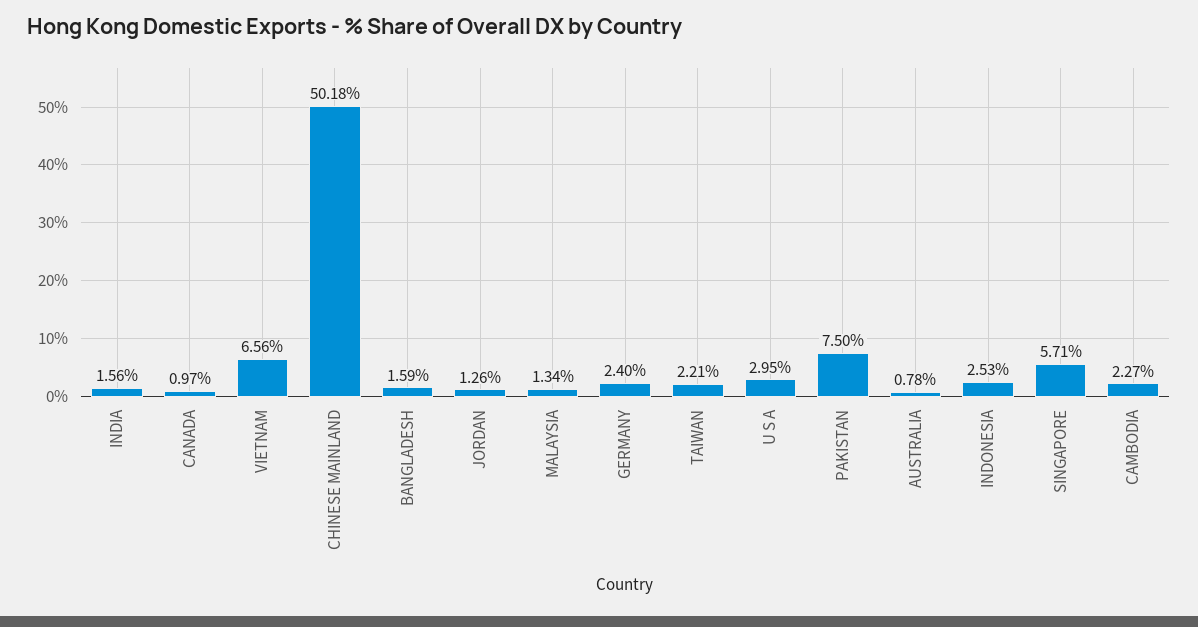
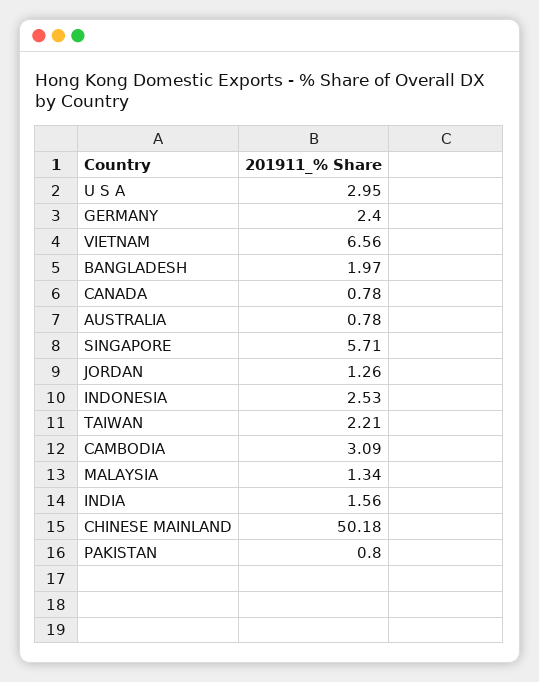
CANADA: 0.97 -> 0.78
BANGLADESH: 1.59 -> 1.97
PAKISTAN: 7.5 -> 0.8
CAMBODIA: 2.27 -> 3.09

